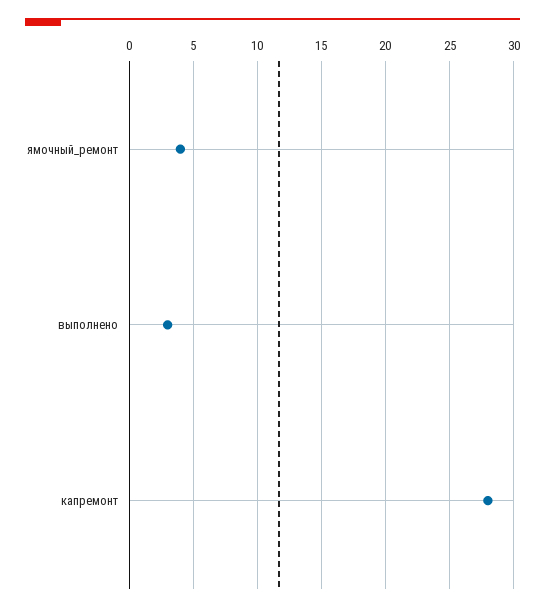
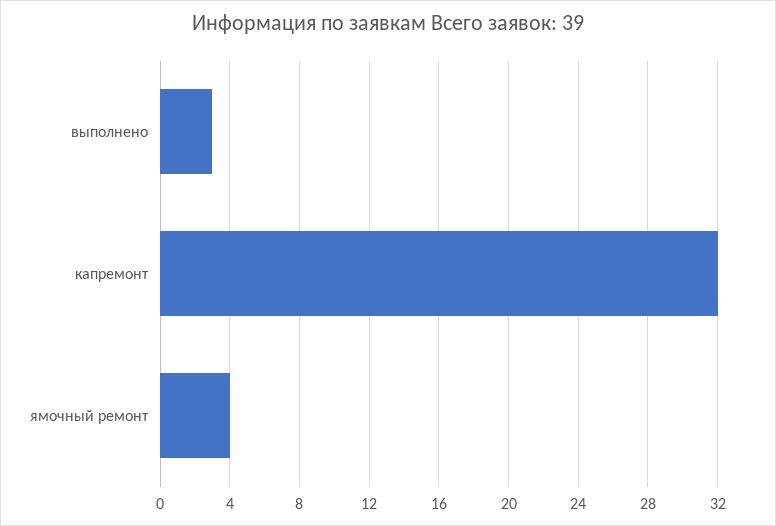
капремонт: 28 -> 32

